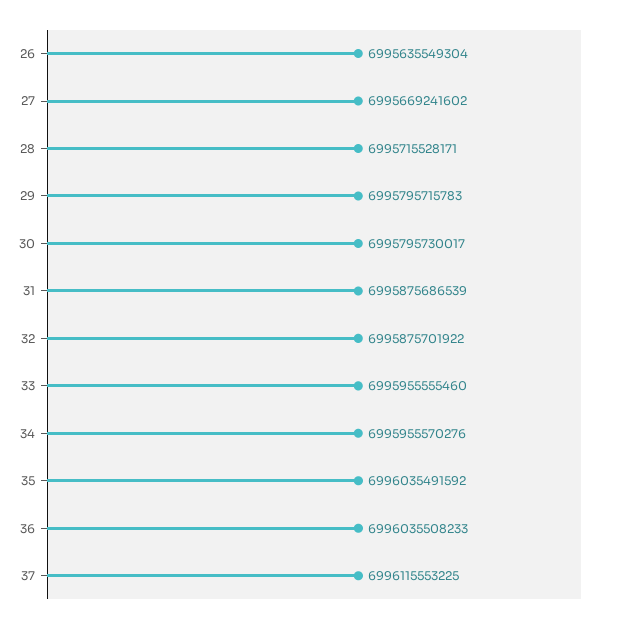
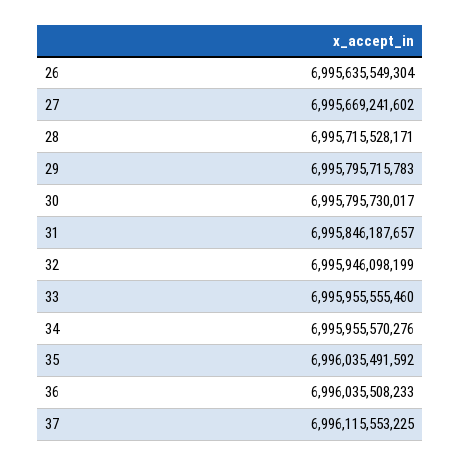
31: 6995875686539 -> 6995846187657
32: 6995875701922 -> 6995946098199

